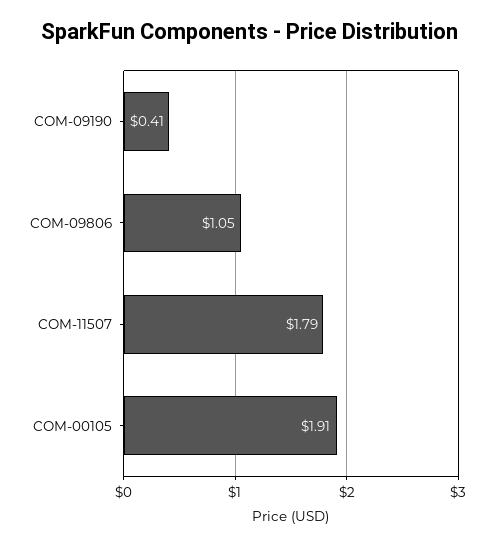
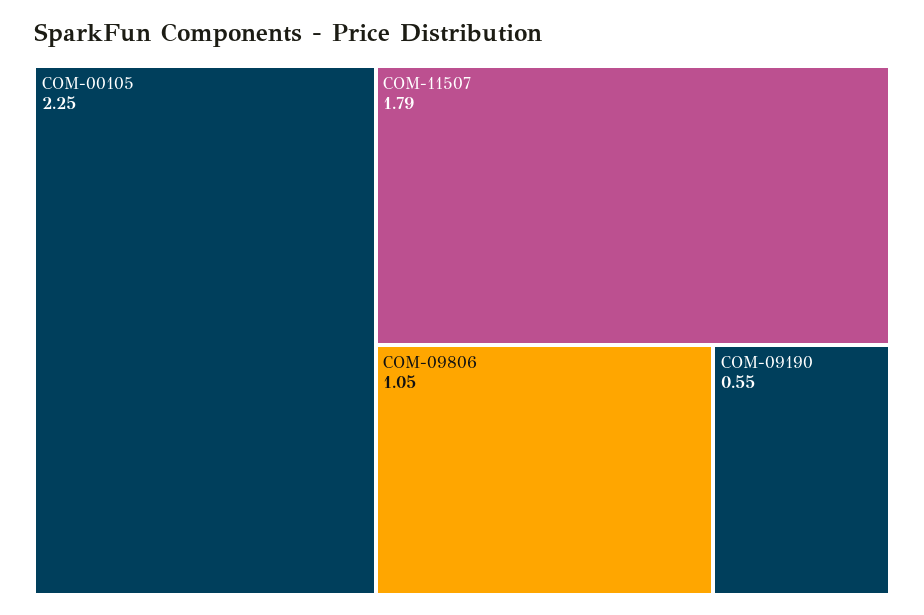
COM-09190: 0.41 -> 0.55
COM-00105: 1.91 -> 2.25

